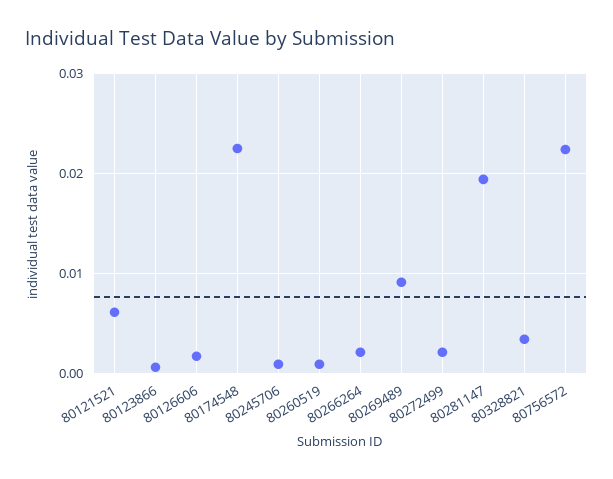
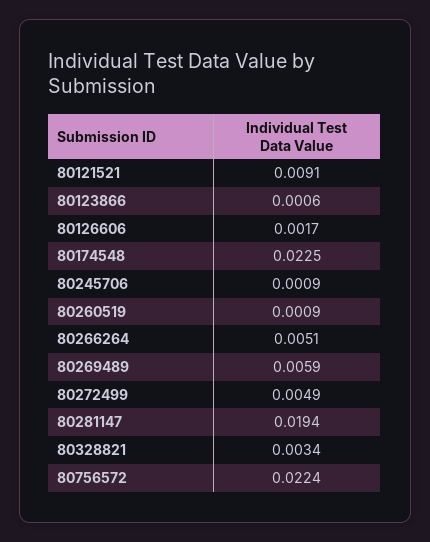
80121521: 0.006 -> 0.0091
80266264: 0.002 -> 0.0051
80269489: 0.009 -> 0.0059
80272499: 0.002 -> 0.0049

